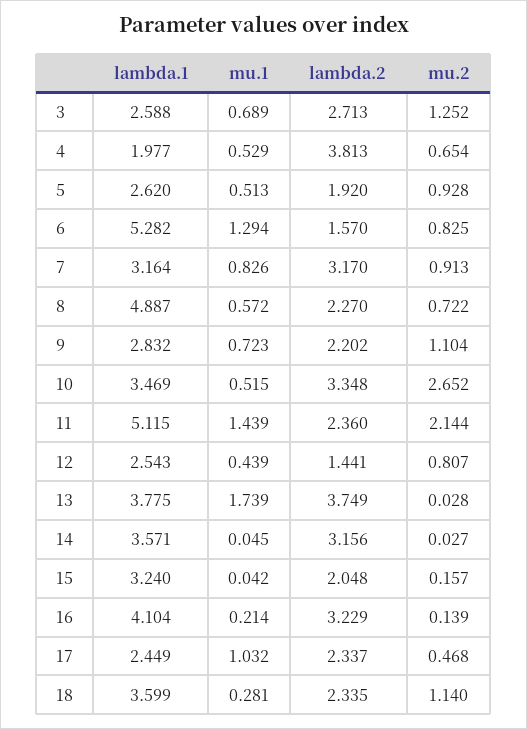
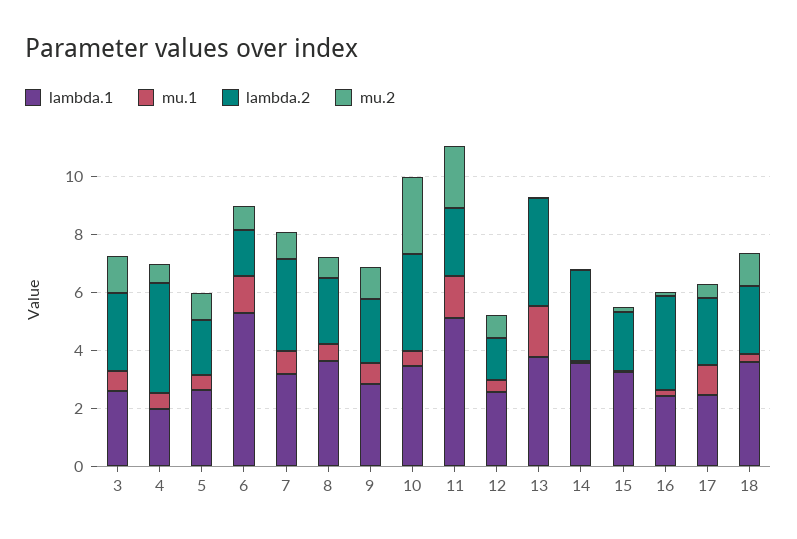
lambda.1, 8: 4.887 -> 3.5
lambda.1, 16: 4.104 -> 2.5

